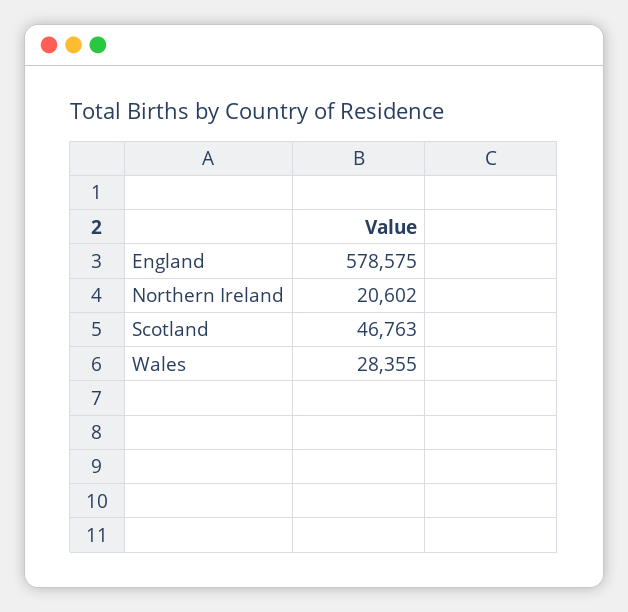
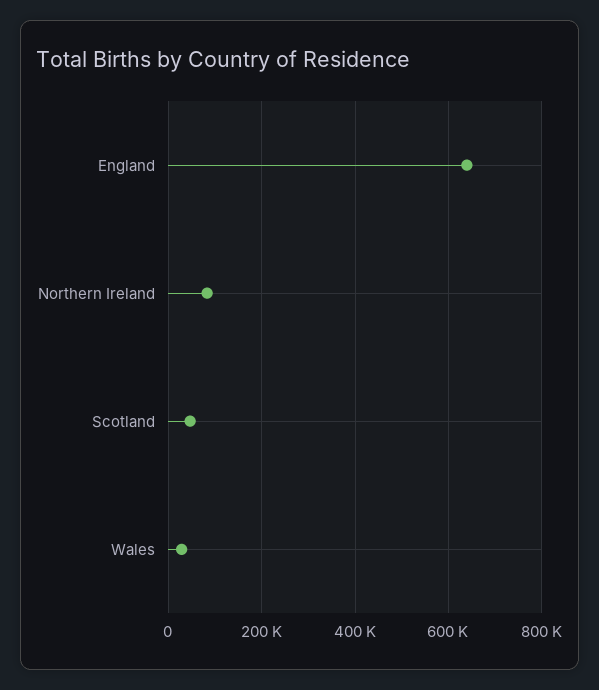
England: 578575 -> 640000
Northern Ireland: 20602 -> 80000

